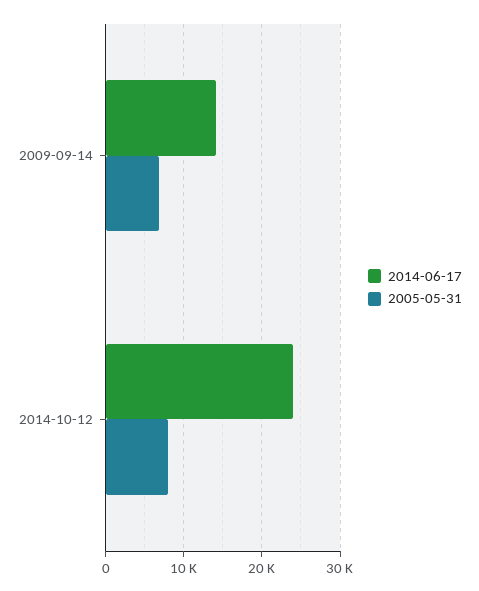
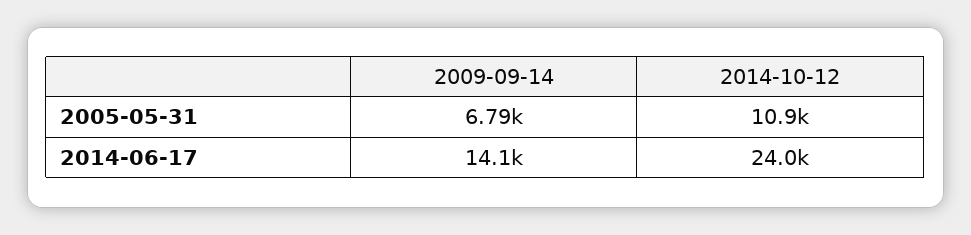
2005-05-31, 2014-10-12: 8000 -> 10900

